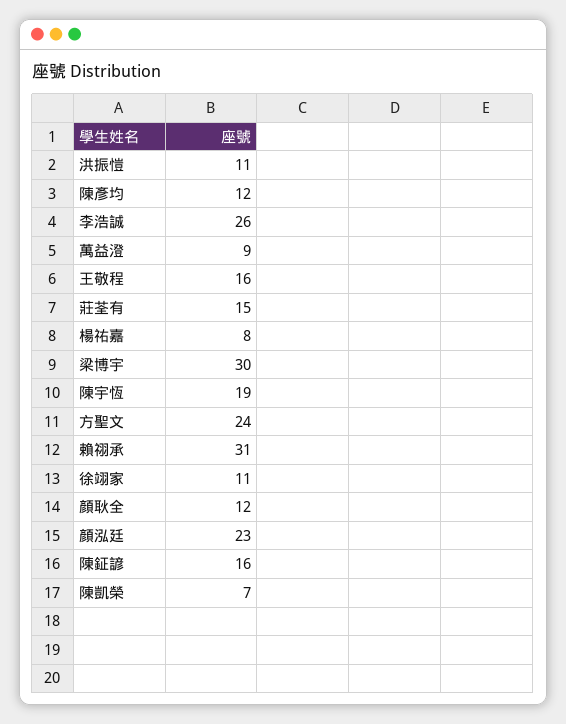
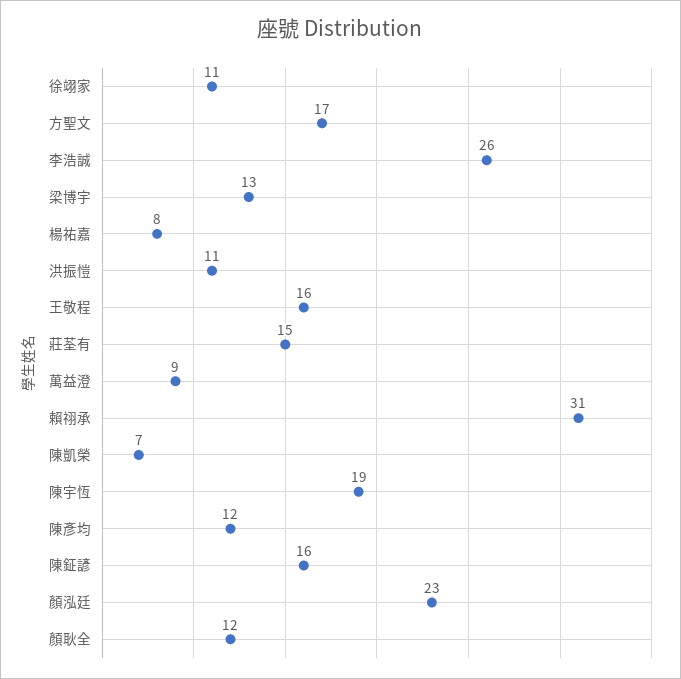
梁博宇: 30 -> 13
方聖文: 24 -> 17

